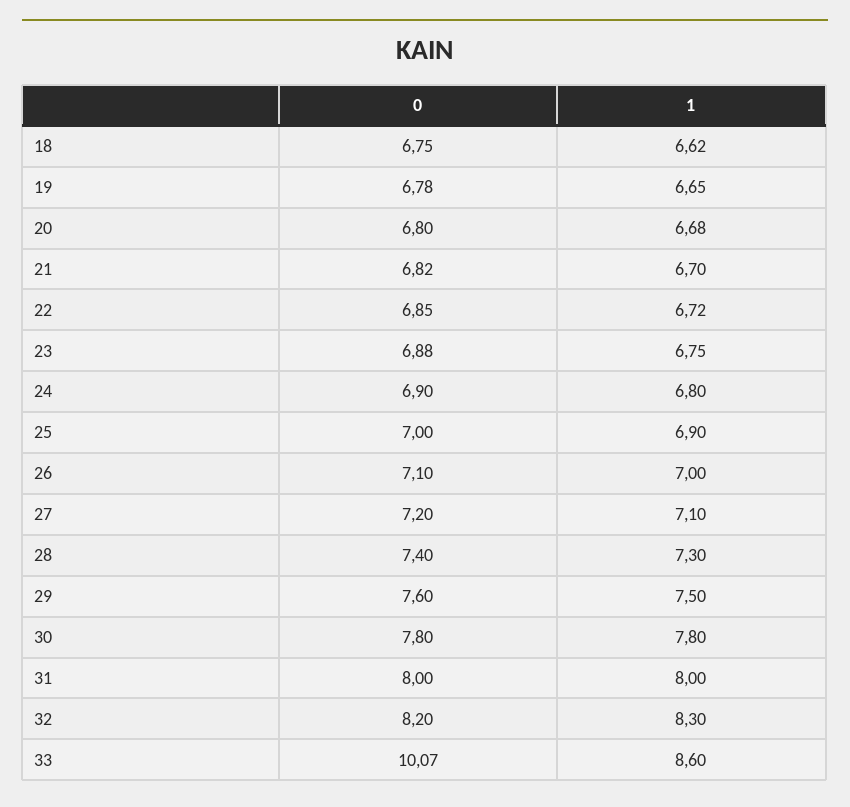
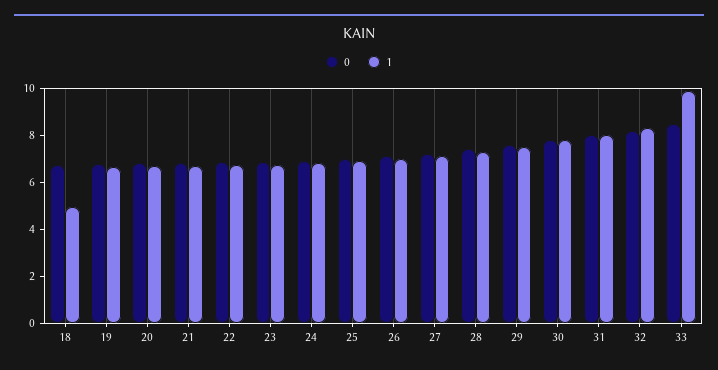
1, 18: 6.62 -> 5
0, 33: 10.07 -> 8.5
1, 33: 8.6 -> 10

